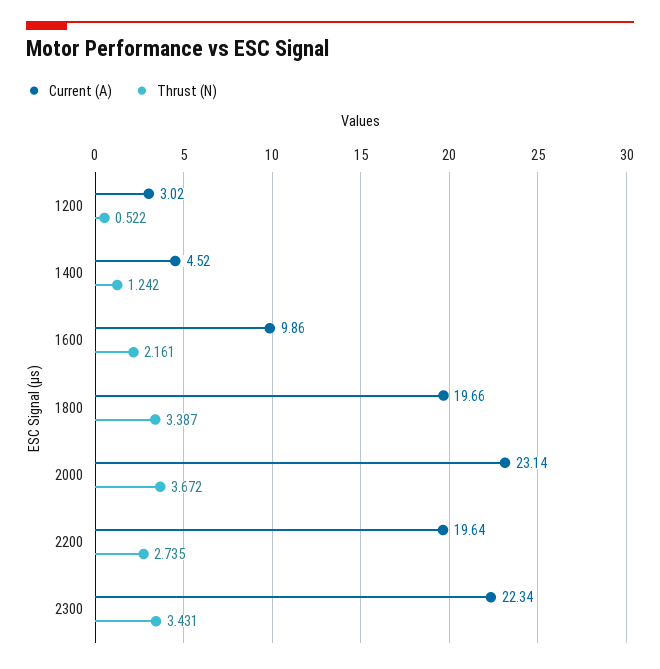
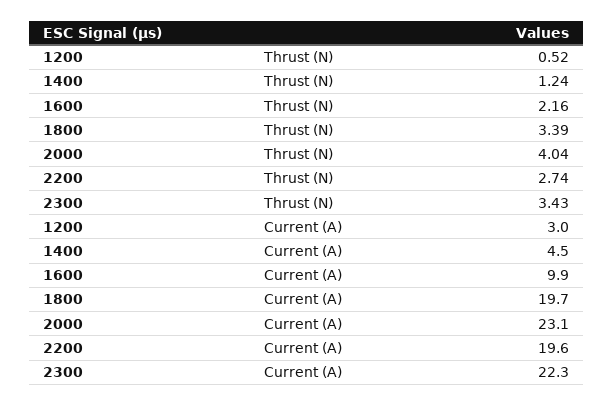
Thrust (N), 2000: 3.672 -> 4.04

